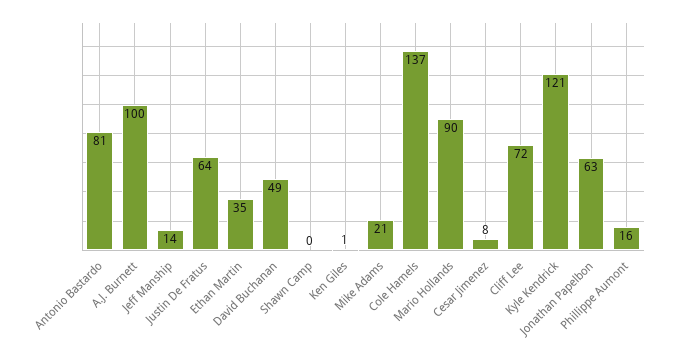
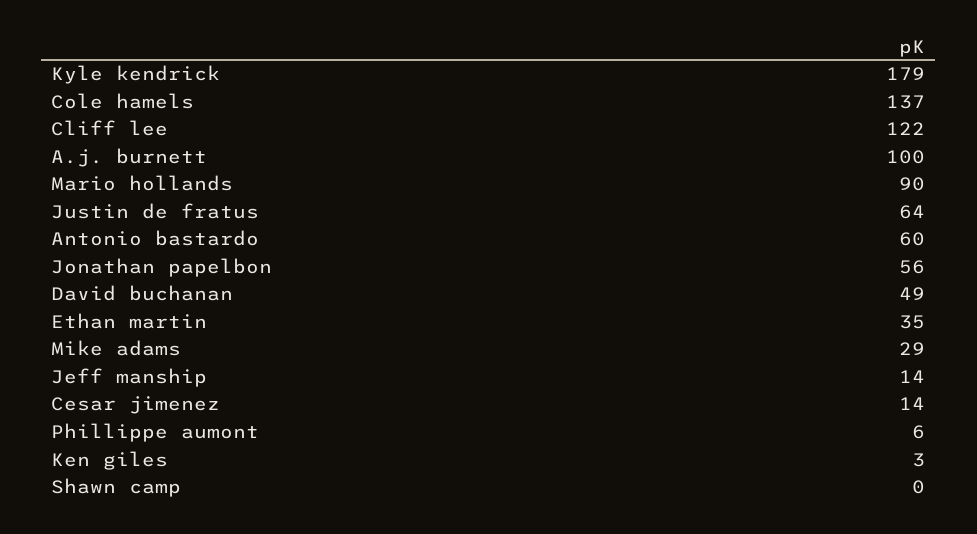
Antonio Bastardo: 81 -> 60
Ken Giles: 1 -> 3
Mike Adams: 21 -> 29
Cesar Jimenez: 8 -> 14
Cliff Lee: 72 -> 122
Kyle Kendrick: 121 -> 179
Jonathan Papelbon: 63 -> 56
Phillippe Aumont: 16 -> 6

